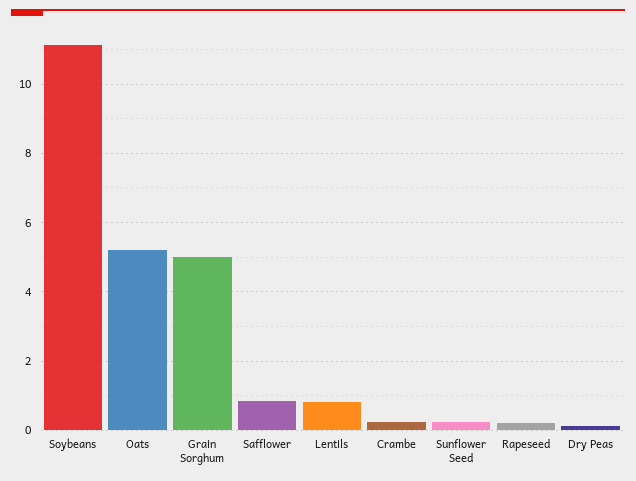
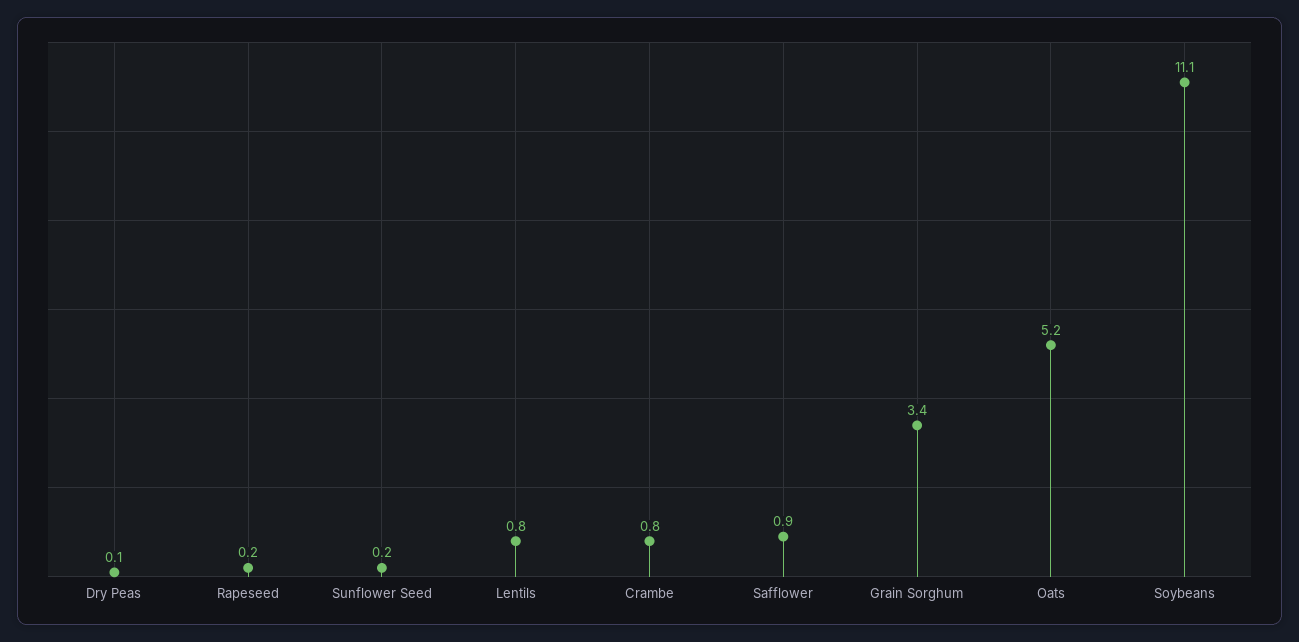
Grain Sorghum: 5 -> 3.4
Crambe: 0.2 -> 0.8

